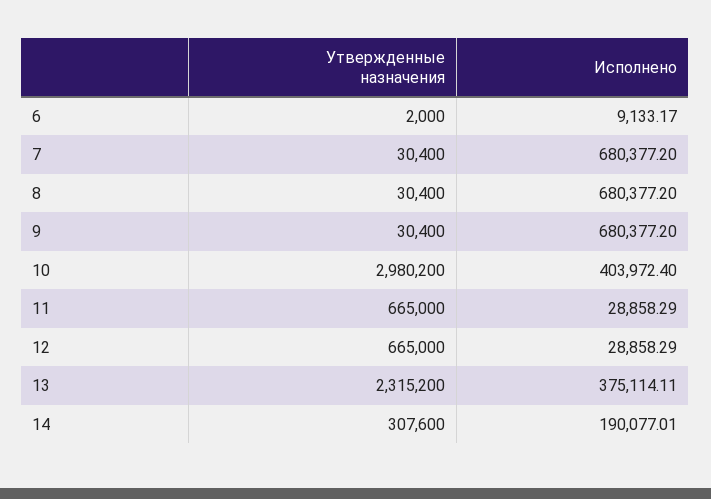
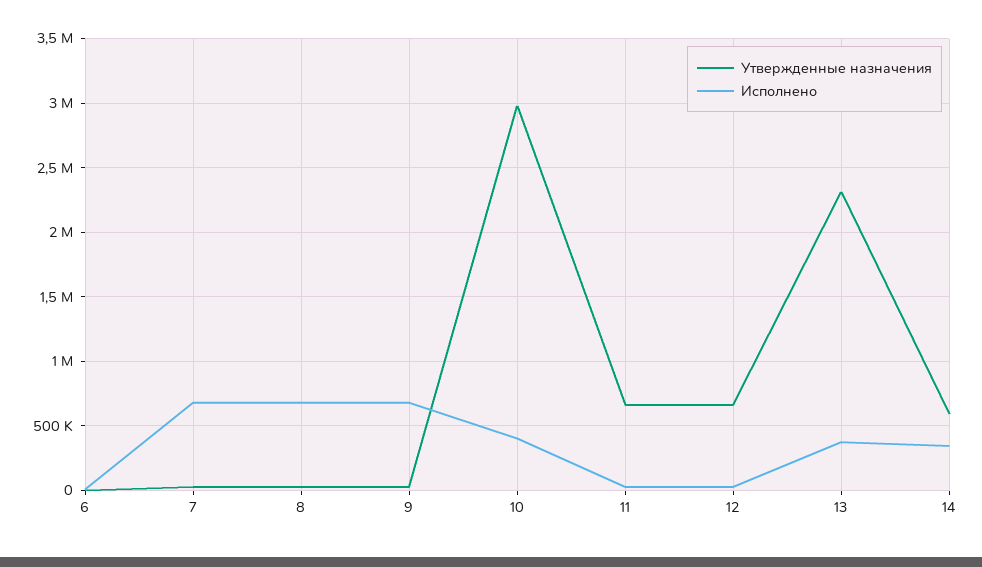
Утвержденные назначения, 14: 307600 -> 600000
Исполнено, 14: 190077.01 -> 350000

